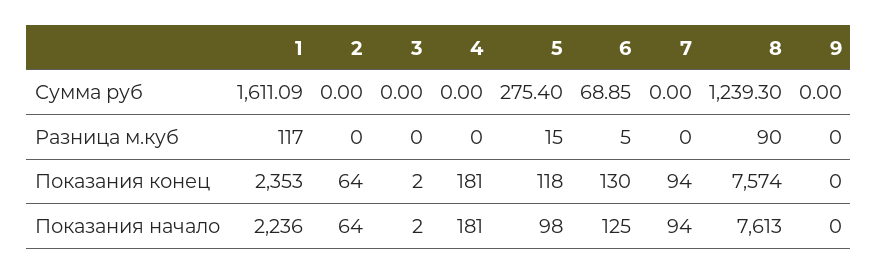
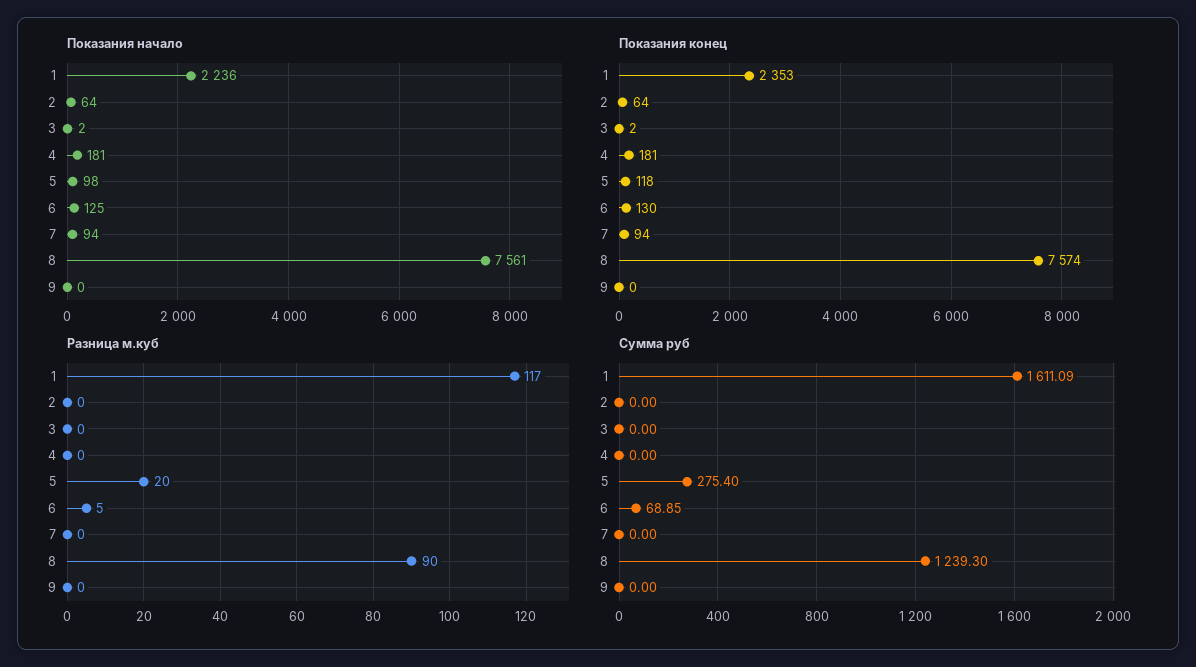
Разница м.куб, 5: 15 -> 20
Показания начало, 8: 7613 -> 7561

